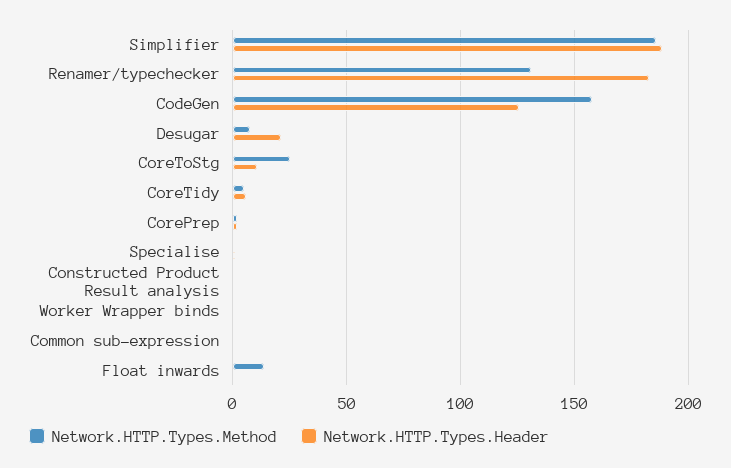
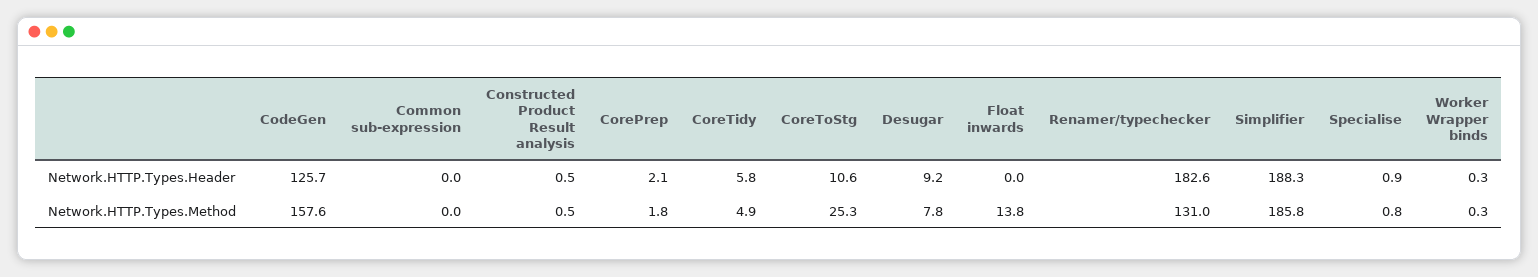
Network.HTTP.Types.Header, Desugar: 20 -> 9.2

